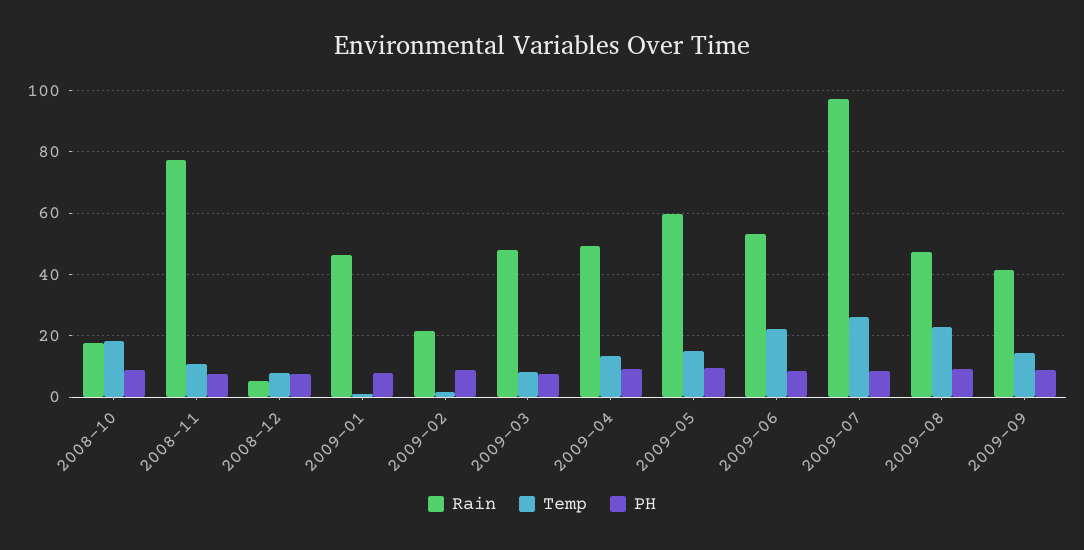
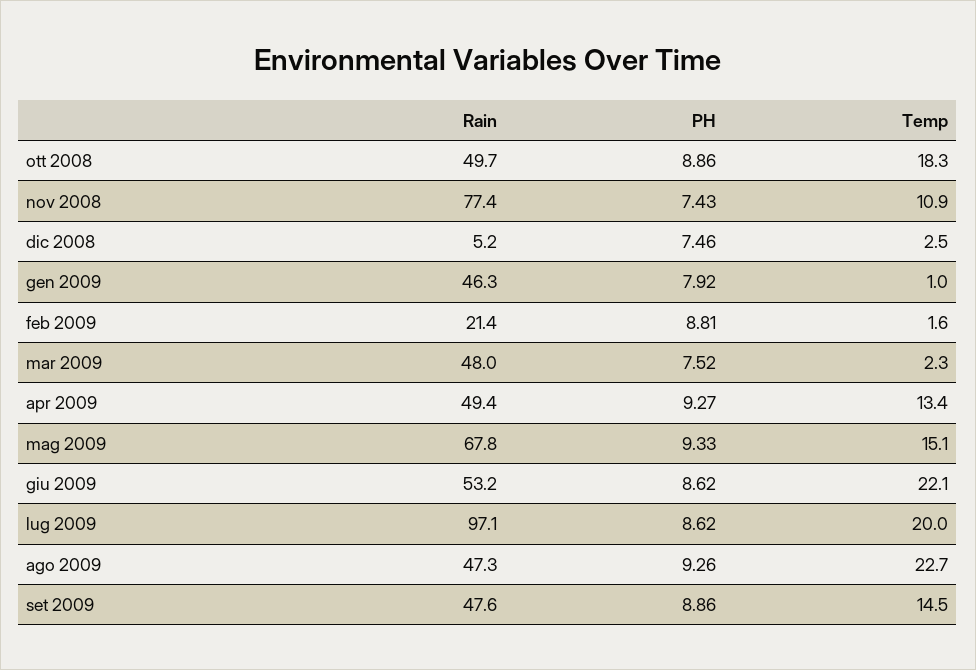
Rain, 2008-10: 18 -> 49.7
Temp, 2008-12: 8 -> 2.5
Temp, 2009-03: 8 -> 2.3
Rain, 2009-05: 60 -> 67.8
Temp, 2009-07: 26 -> 20
Rain, 2009-09: 42 -> 47.6

